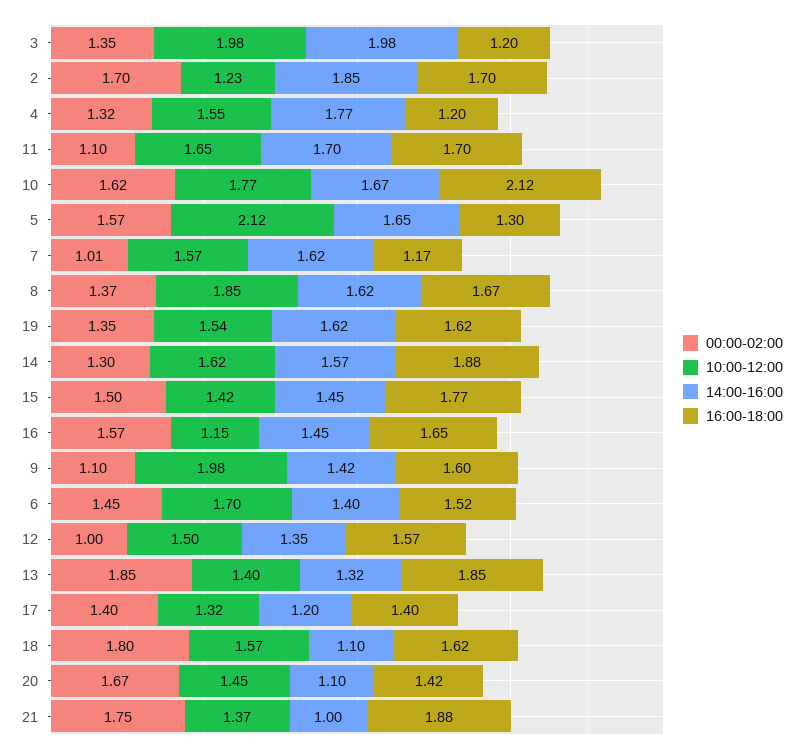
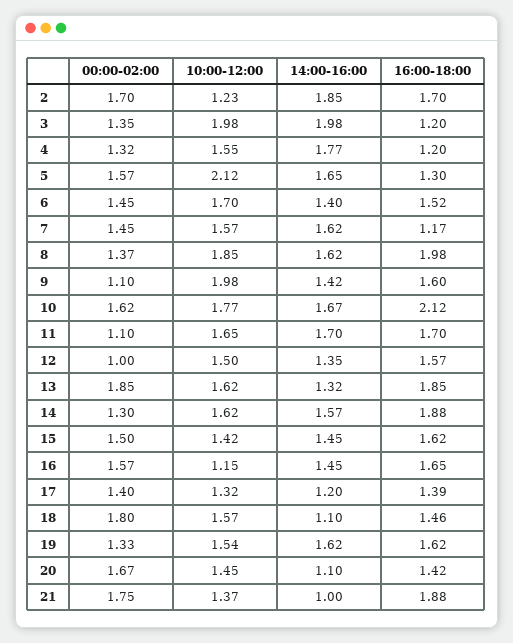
00:00-02:00, 7: 1.01 -> 1.45
16:00-18:00, 8: 1.67 -> 1.98
00:00-02:00, 19: 1.35 -> 1.33
16:00-18:00, 15: 1.77 -> 1.62
10:00-12:00, 13: 1.4 -> 1.62
16:00-18:00, 17: 1.4 -> 1.39
16:00-18:00, 18: 1.62 -> 1.46

